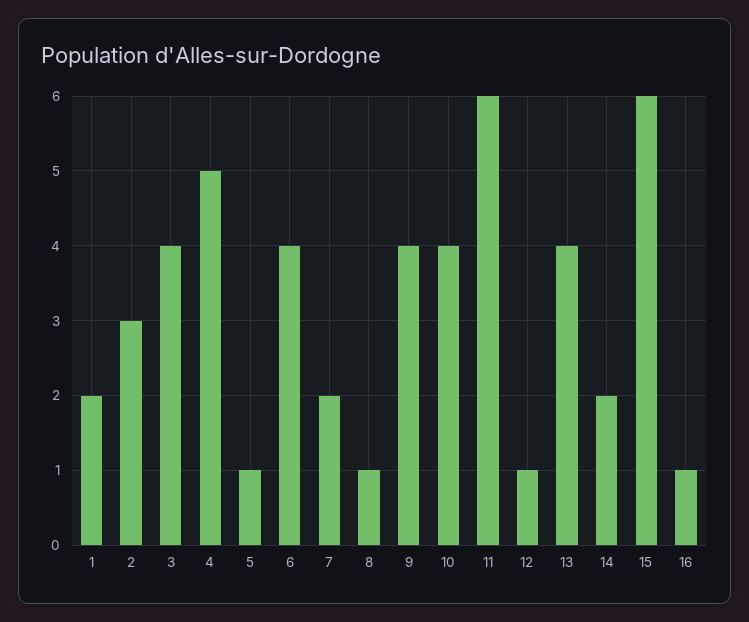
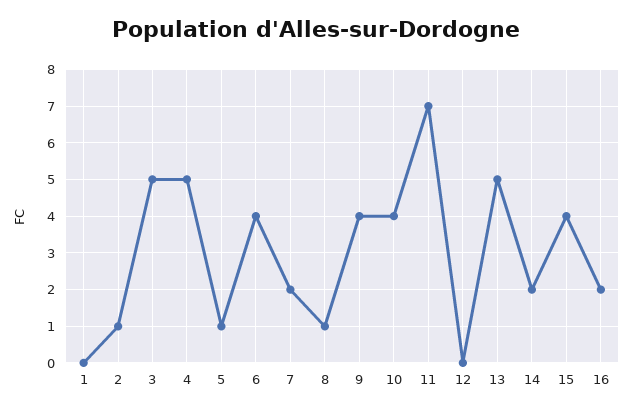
1: 2 -> 0
2: 3 -> 1
3: 4 -> 5
11: 6 -> 7
12: 1 -> 0
13: 4 -> 5
15: 6 -> 4
16: 1 -> 2

